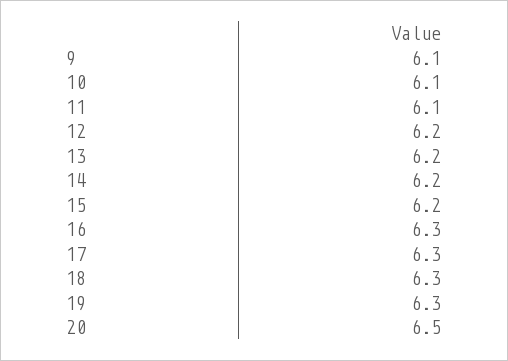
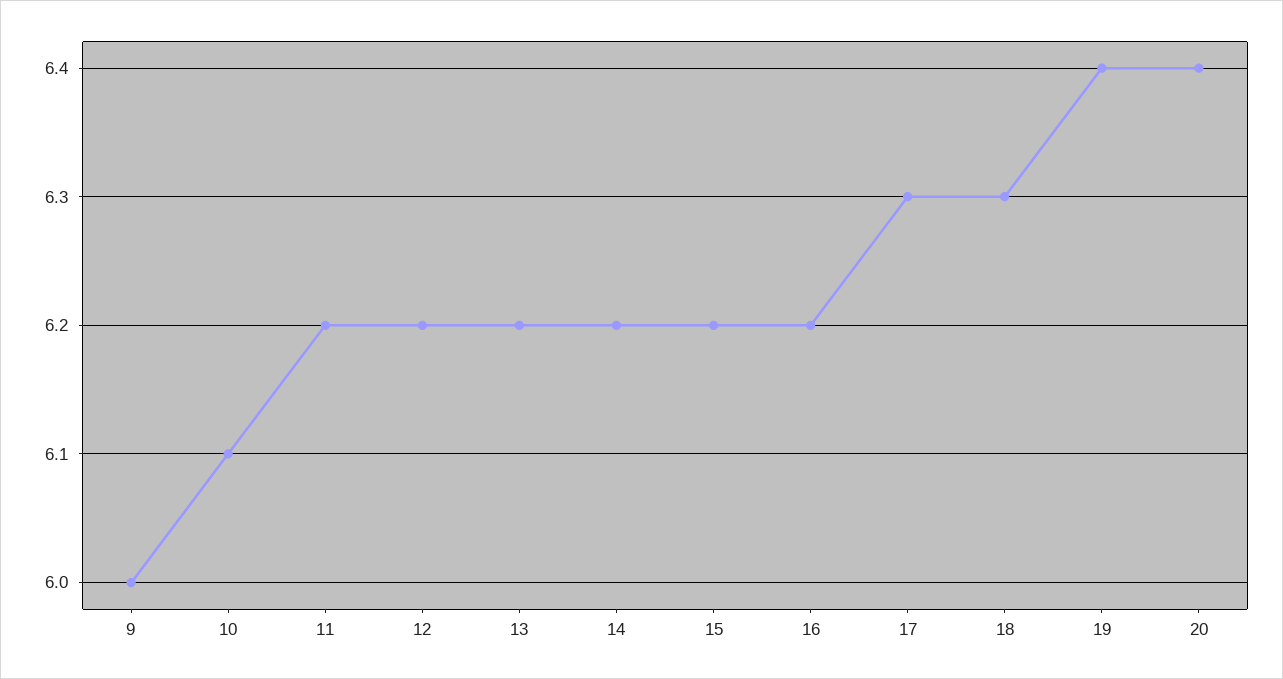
9: 6.1 -> 6
11: 6.1 -> 6.2
16: 6.3 -> 6.2
19: 6.3 -> 6.4
20: 6.5 -> 6.4

